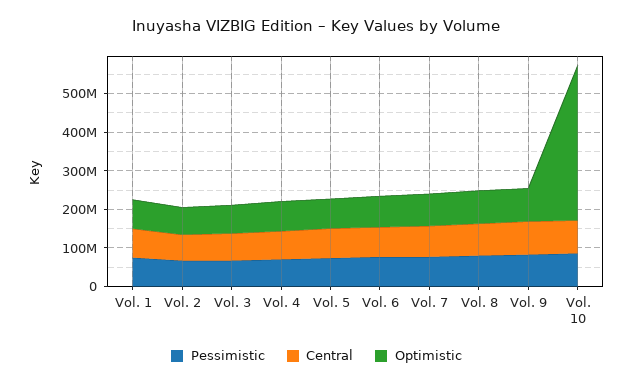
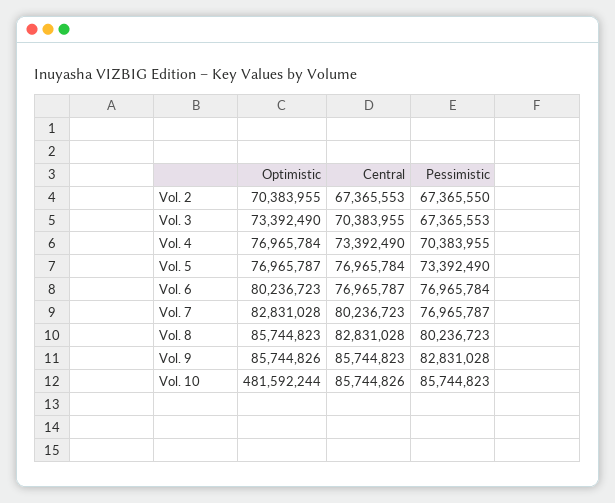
Pessimistic, Vol. 1: 75000000 -> none
Central, Vol. 1: 75000000 -> none
Optimistic, Vol. 1: 75000000 -> none
Optimistic, Vol. 10: 400000000 -> 481592244

